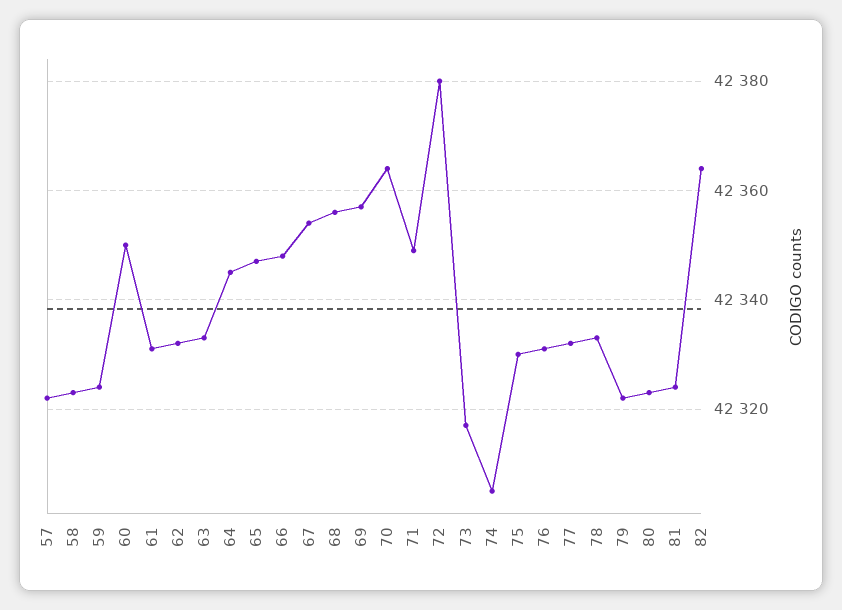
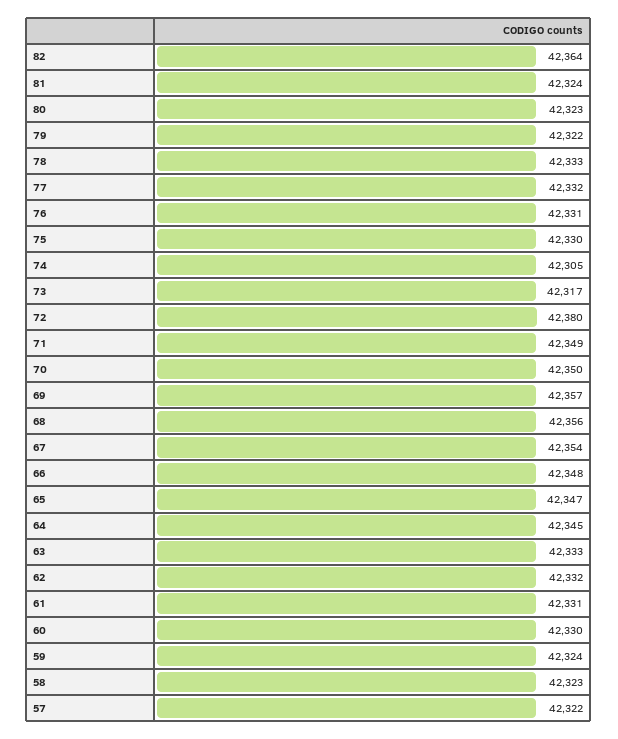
60: 42350 -> 42330
70: 42365 -> 42350

